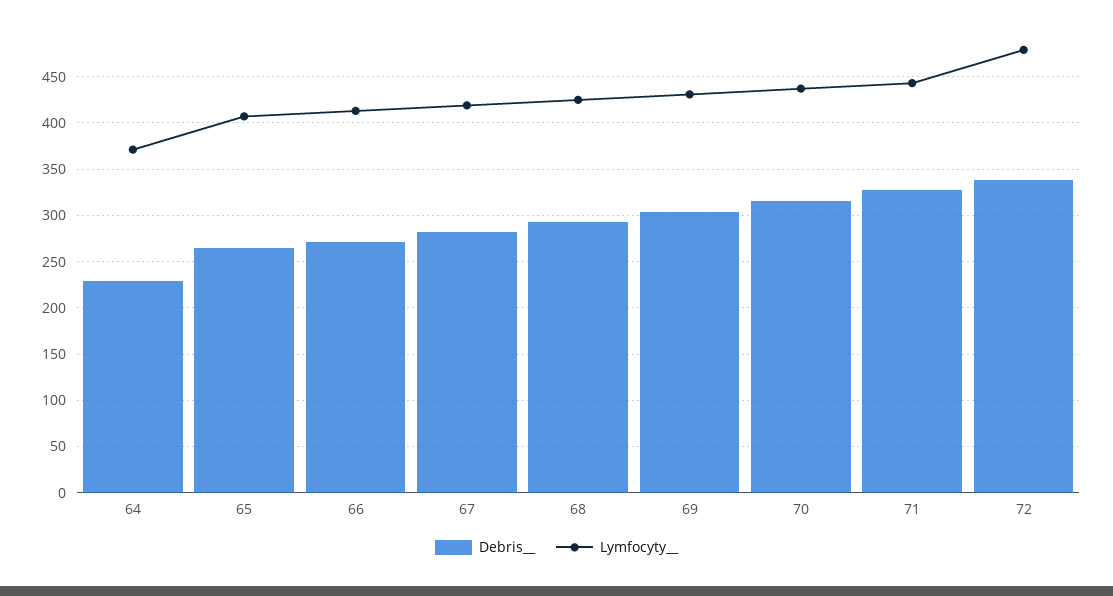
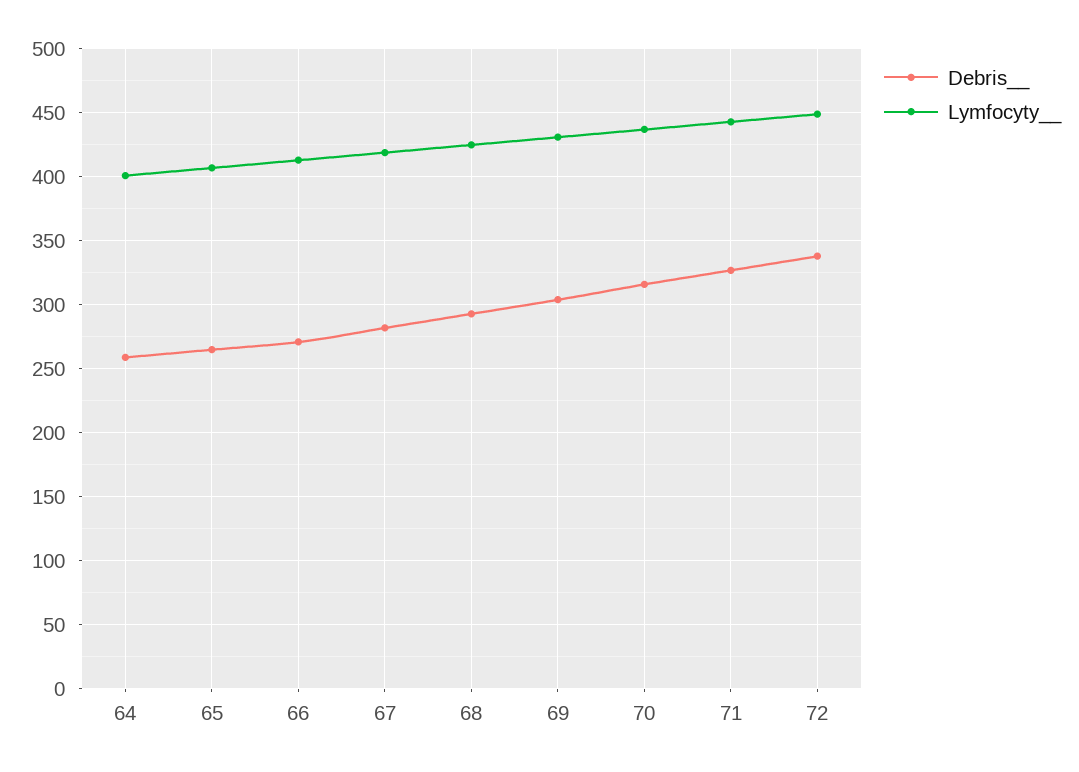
Debris__, 64: 230 -> 260
Lymfocyty__, 64: 370 -> 400
Lymfocyty__, 72: 480 -> 450

